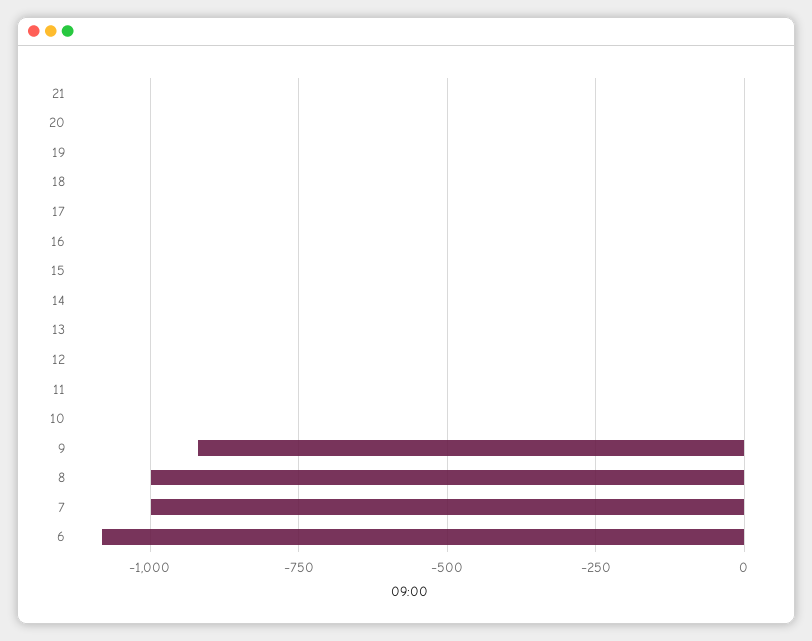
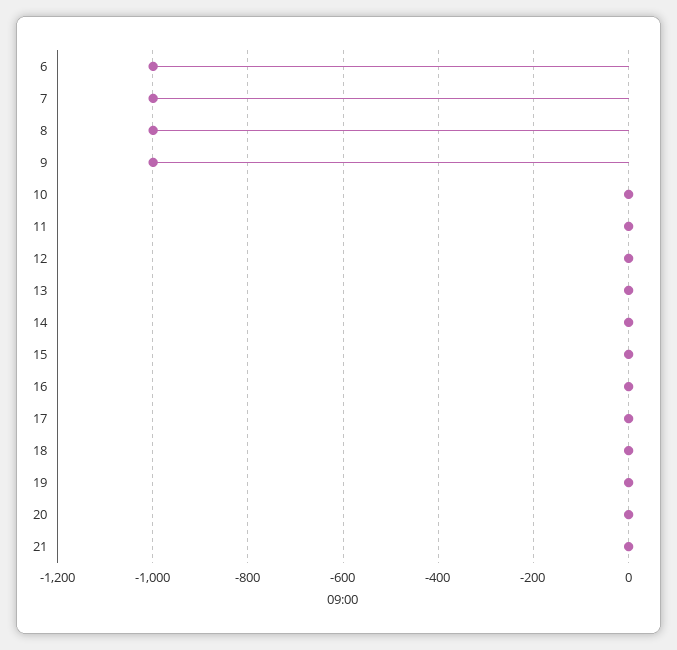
9: -925 -> -1000
6: -1075 -> -1000

